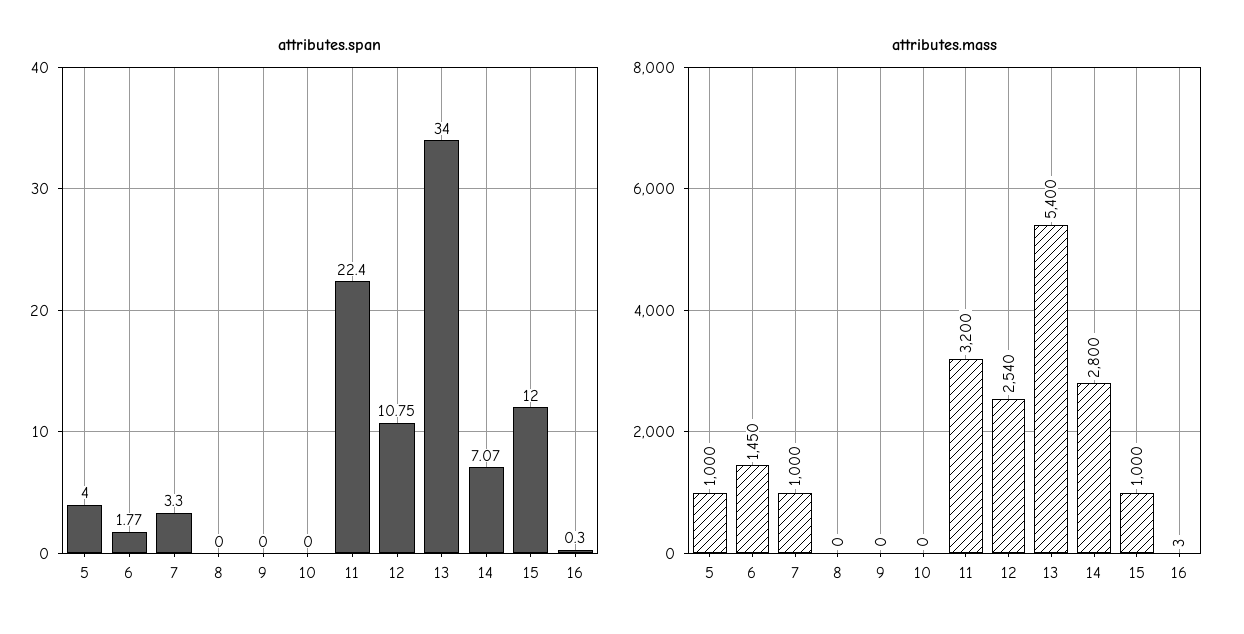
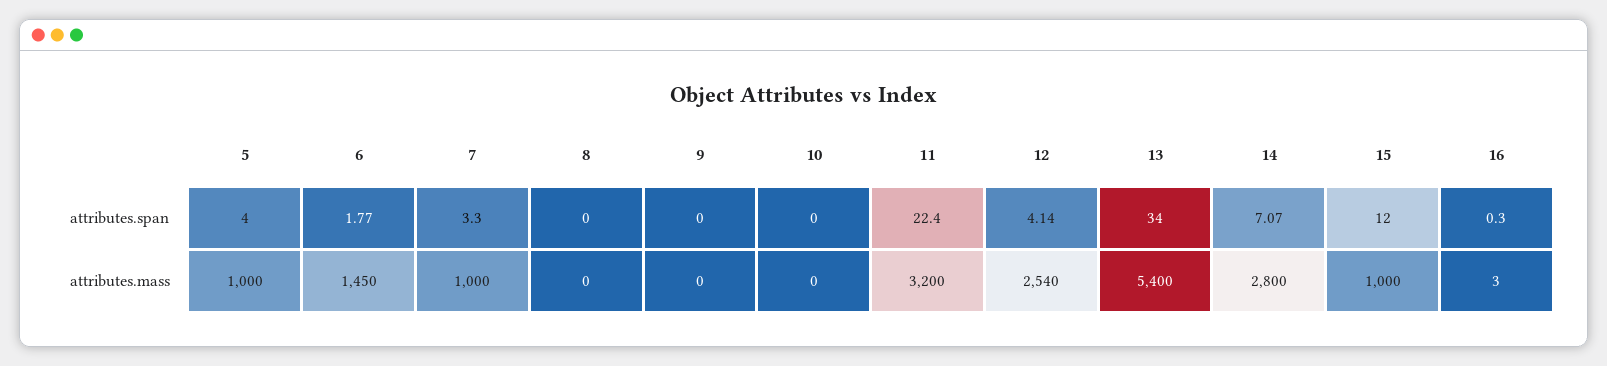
attributes.span, 12: 10.75 -> 4.14

